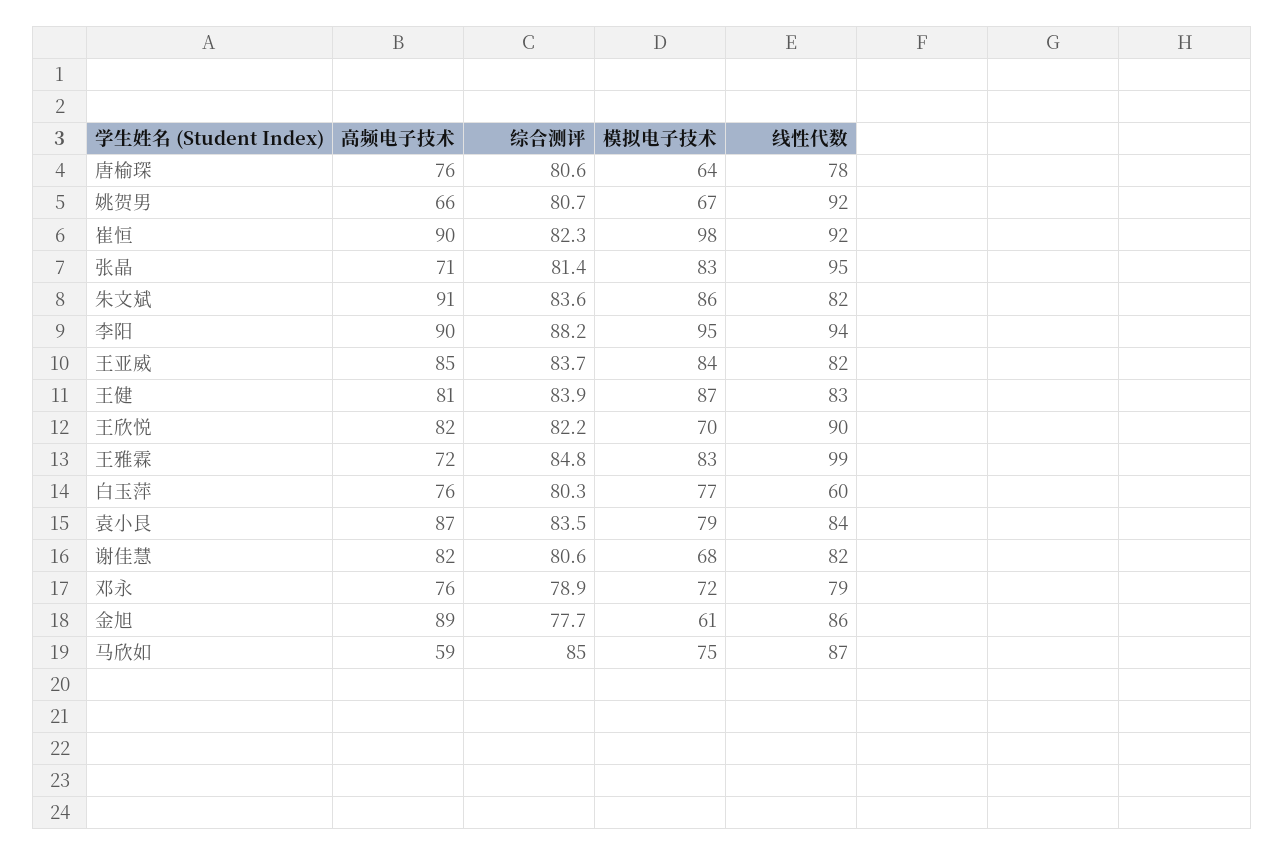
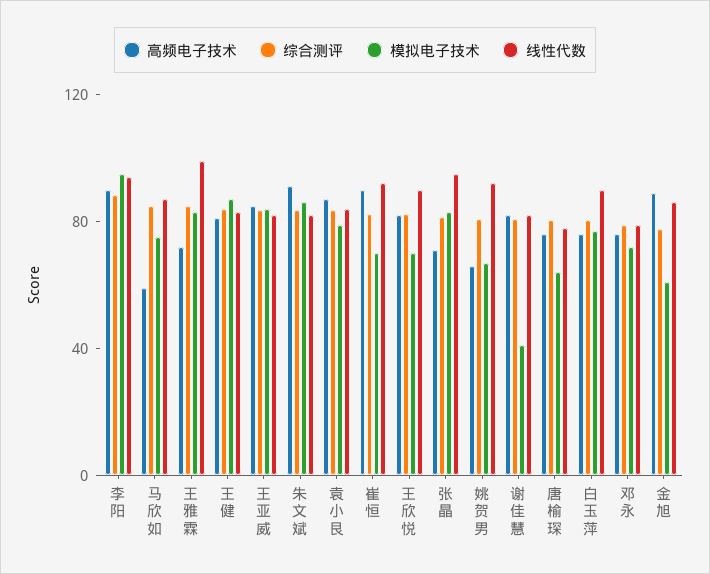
模拟电子技术, 崔恒: 98 -> 70
线性代数, 白玉萍: 60 -> 90
模拟电子技术, 谢佳慧: 68 -> 40

